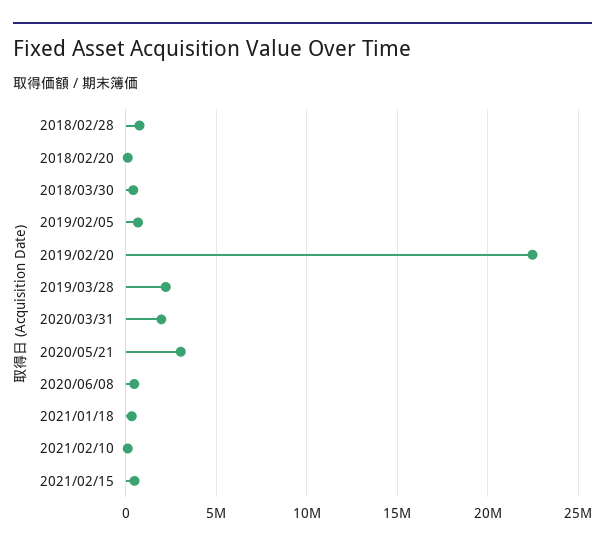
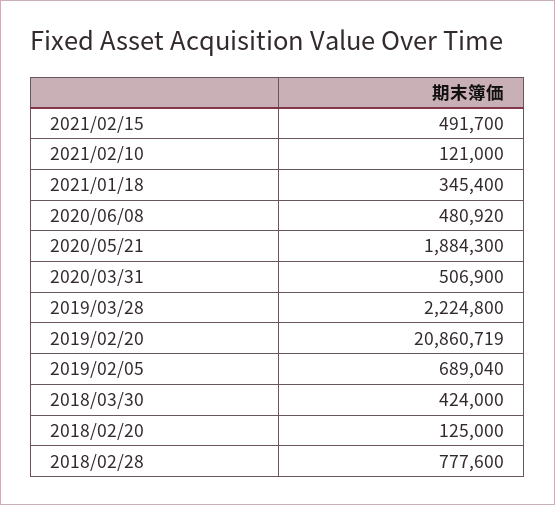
2019/02/20: 22500000 -> 20860719
2020/03/31: 2000000 -> 506900
2020/05/21: 3000000 -> 1884300

